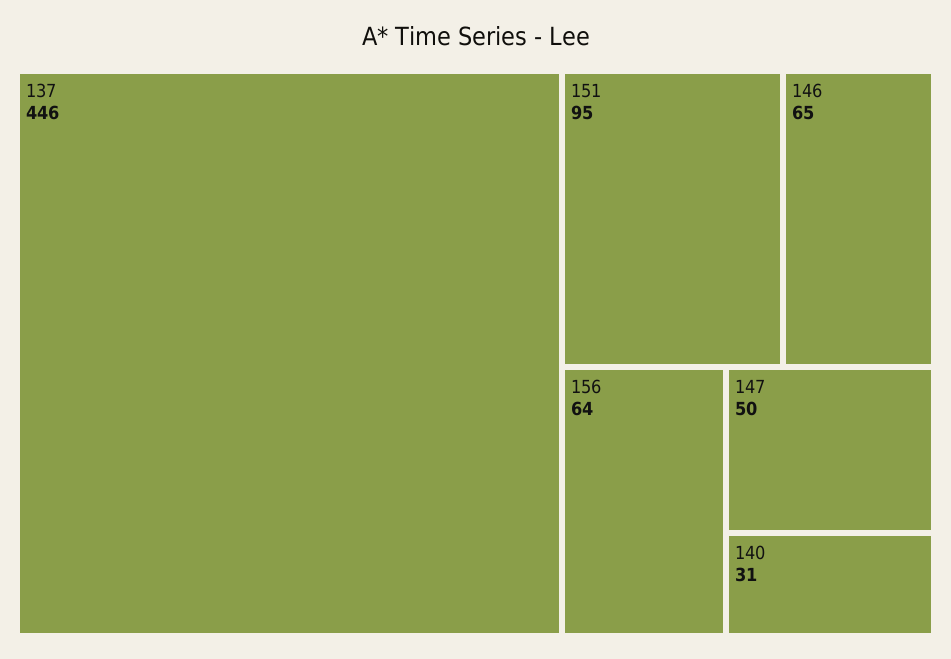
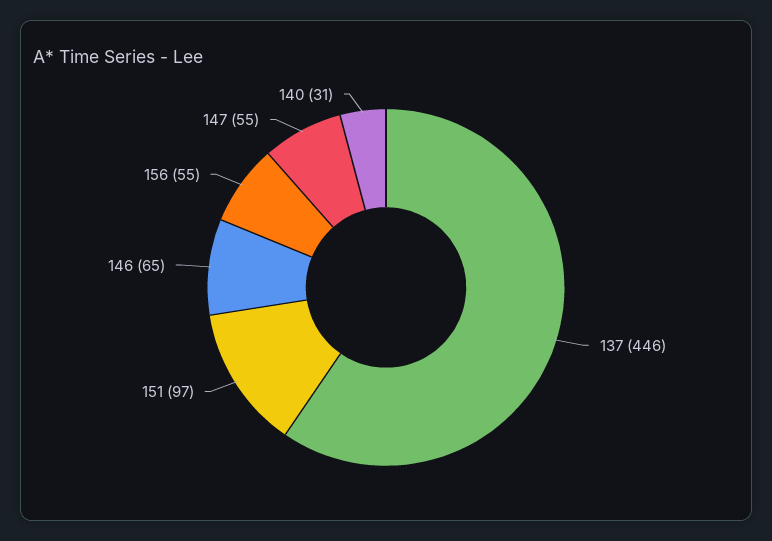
151: 95 -> 97
156: 64 -> 55
147: 50 -> 55

